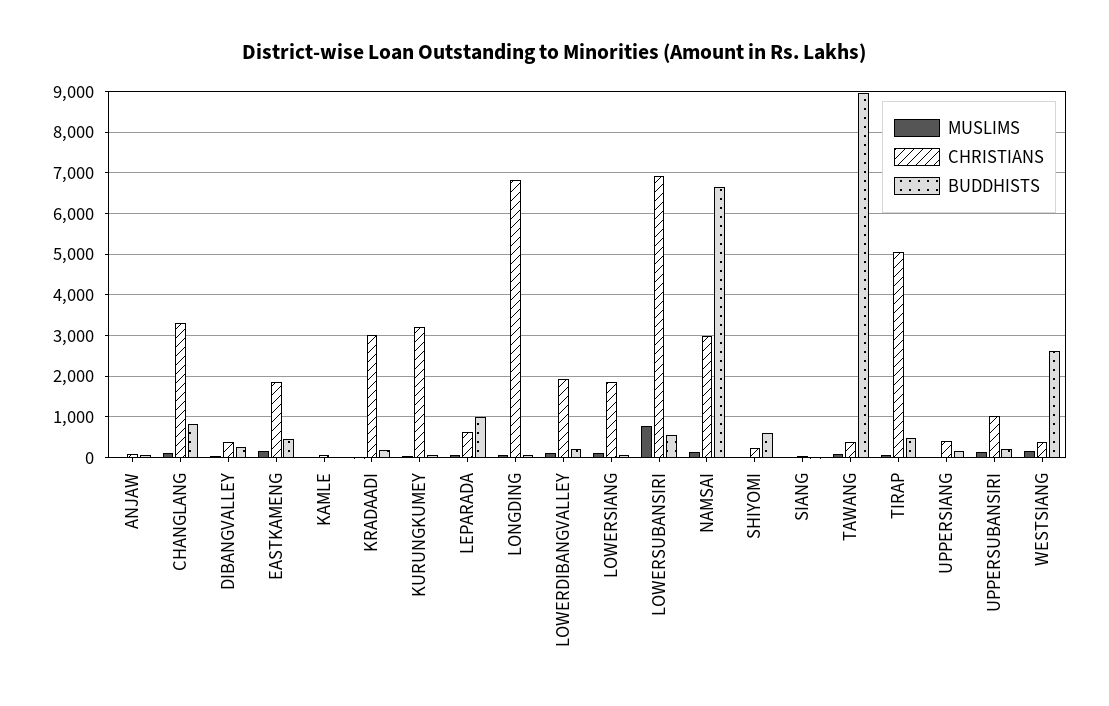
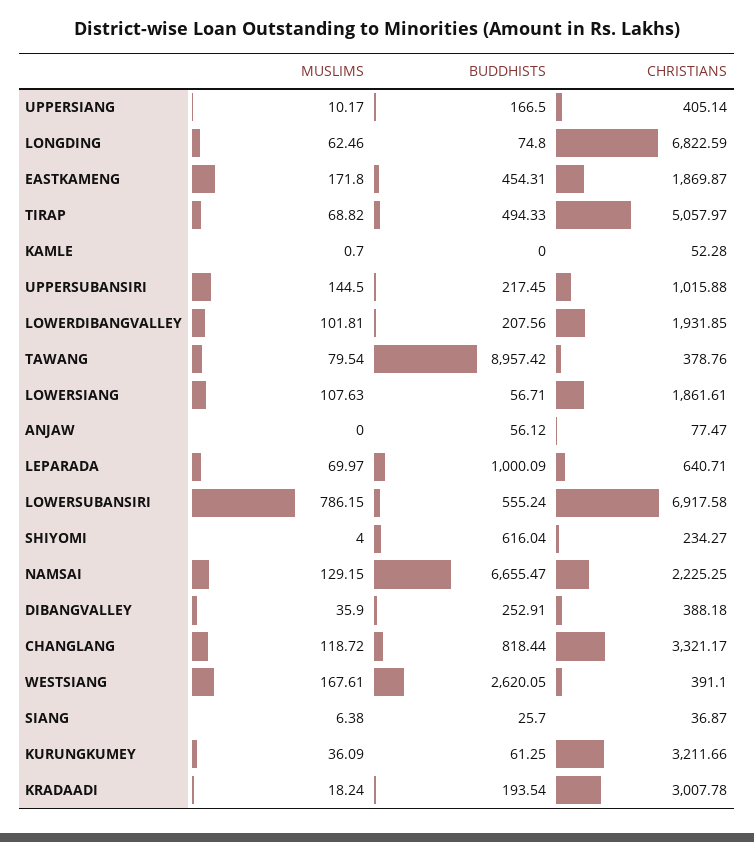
CHRISTIANS, NAMSAI: 3000 -> 2225.25

